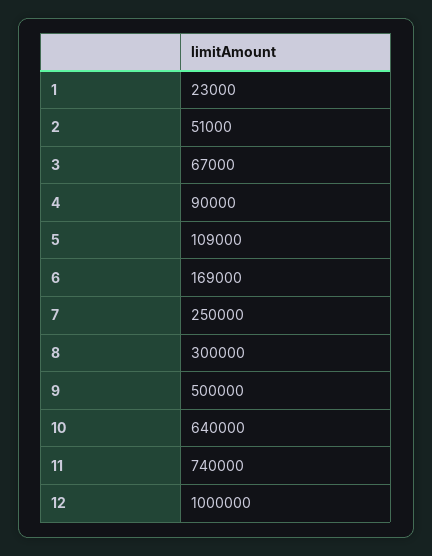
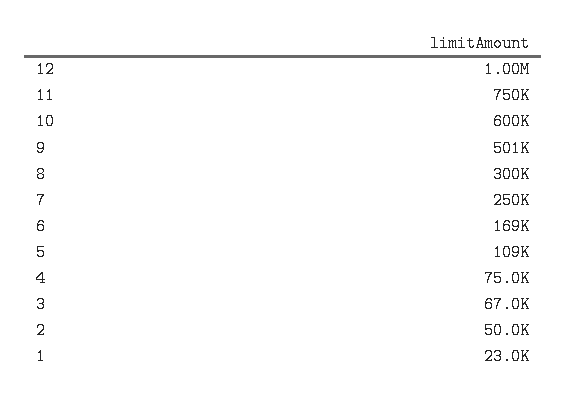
2: 51000 -> 50000
4: 90000 -> 75000
9: 500000 -> 501000
10: 640000 -> 600000
11: 740000 -> 750000

